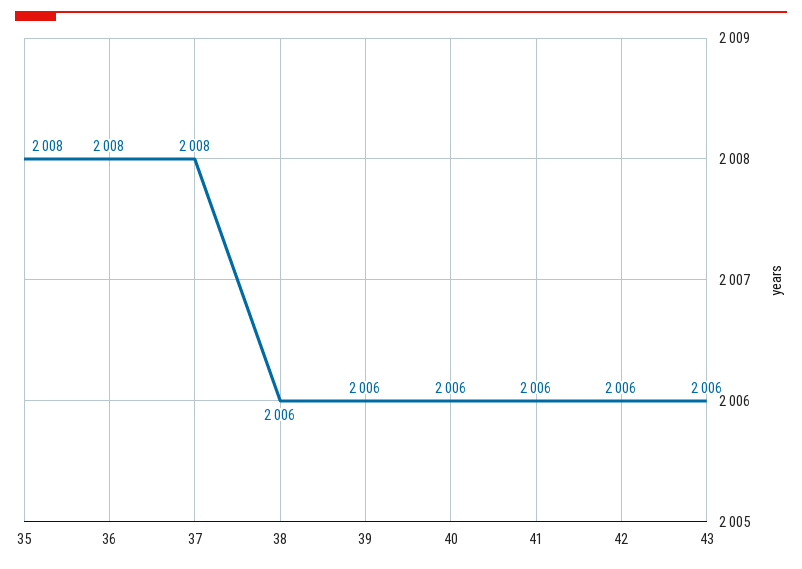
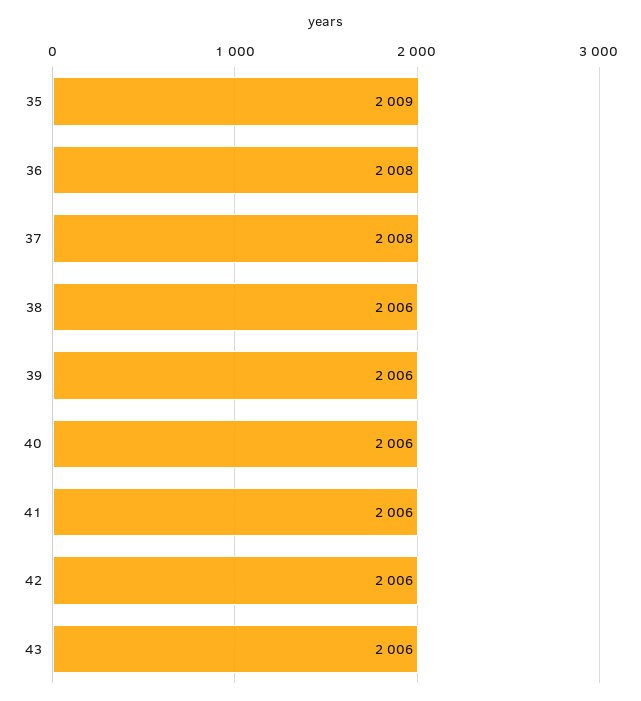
35: 2008 -> 2009

